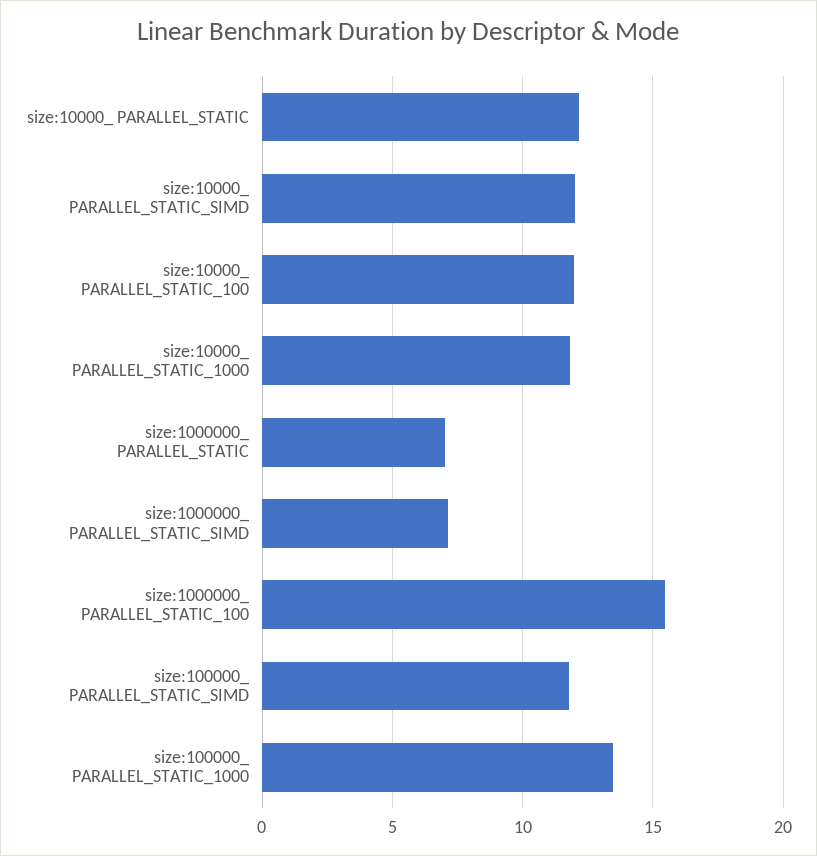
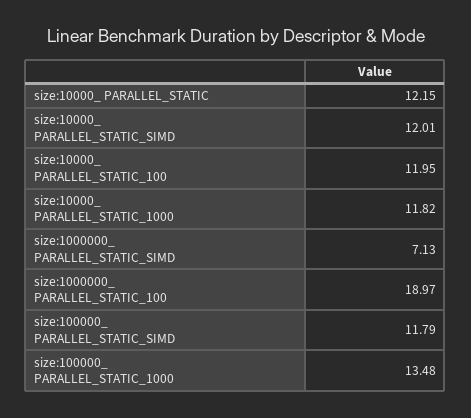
size:1000000_ PARALLEL_STATIC: 7 -> none
size:1000000_ PARALLEL_STATIC_100: 15.5 -> 18.97

